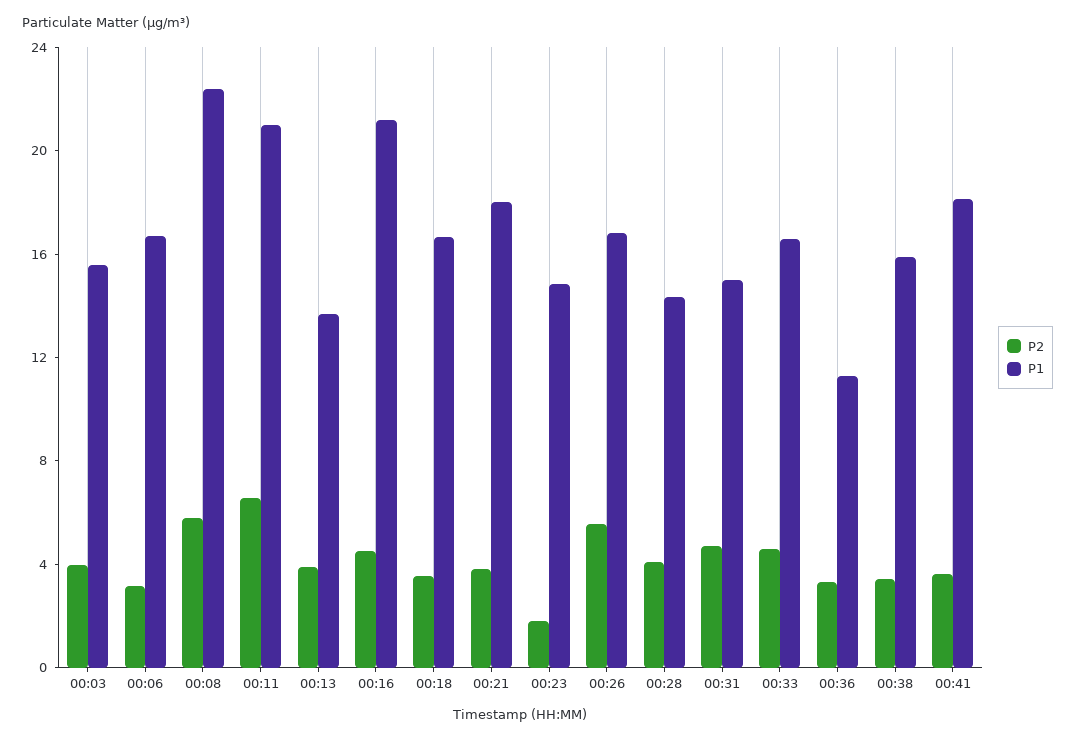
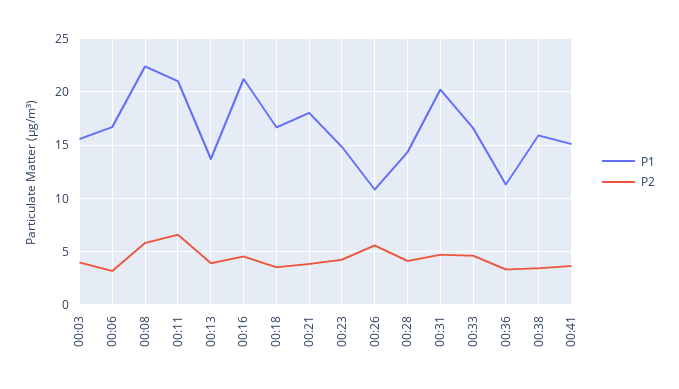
P2, 00:23: 2 -> 4
P1, 00:26: 17 -> 11
P1, 00:31: 15 -> 20
P1, 00:41: 18 -> 15

